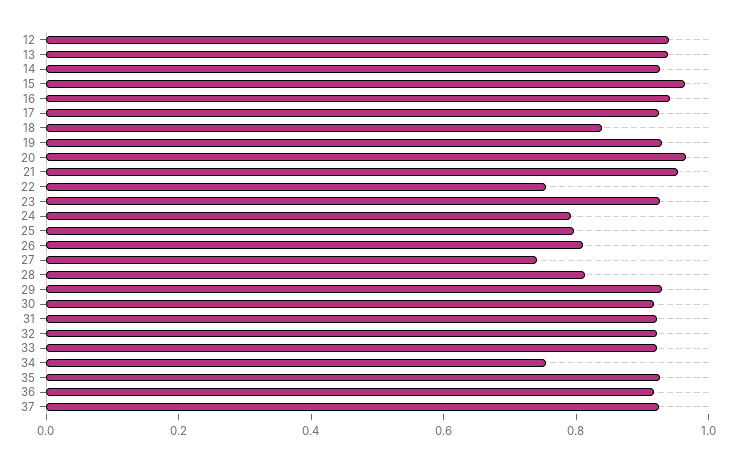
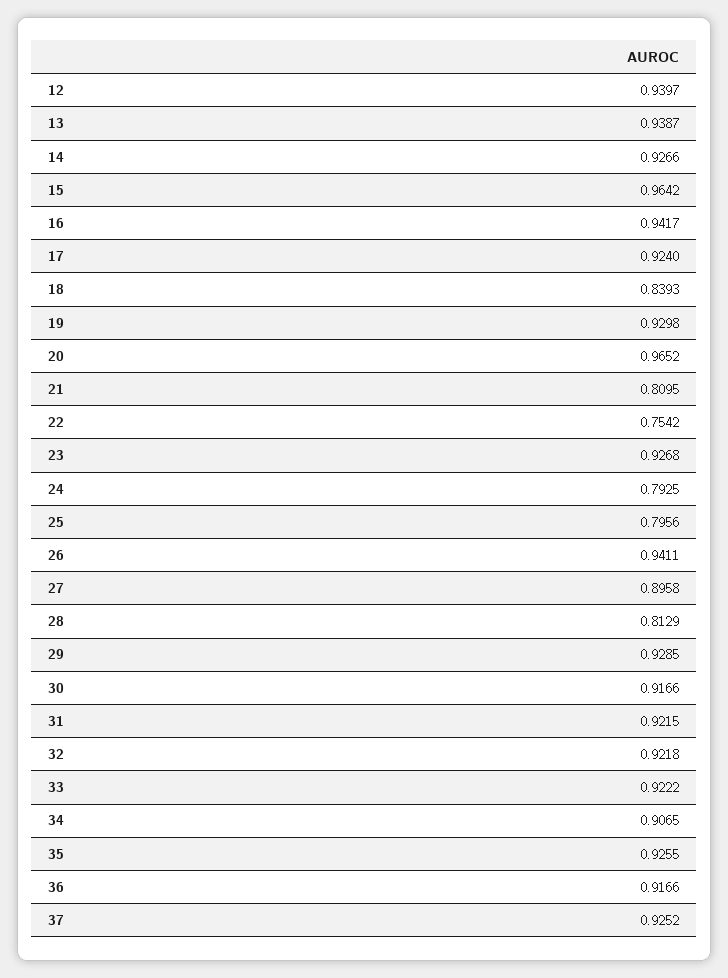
21: 0.95 -> 0.8095
26: 0.8 -> 0.9411
27: 0.75 -> 0.8958
34: 0.75 -> 0.9065

